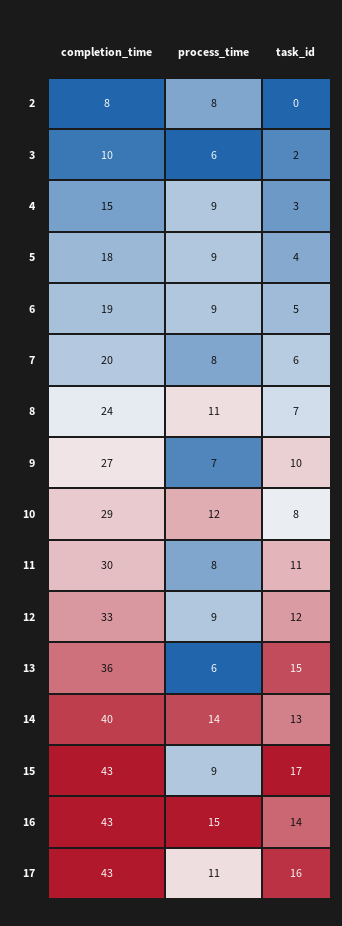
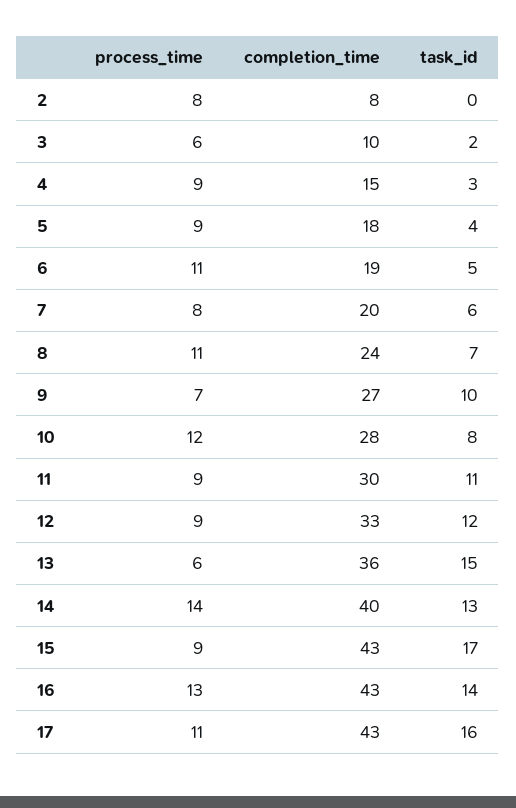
process_time, 6: 9 -> 11
completion_time, 10: 29 -> 28
process_time, 11: 8 -> 9
process_time, 16: 15 -> 13

